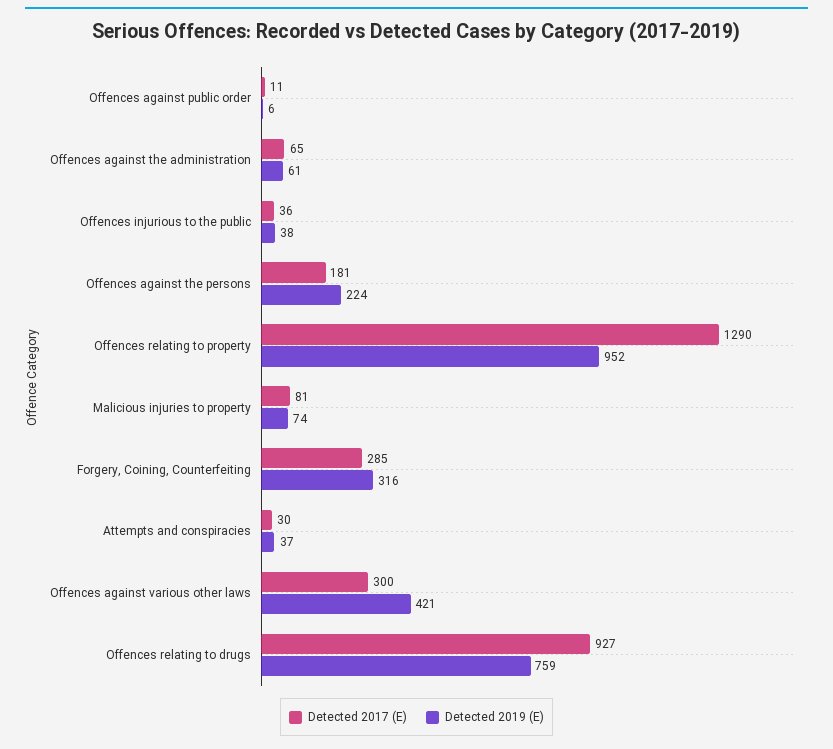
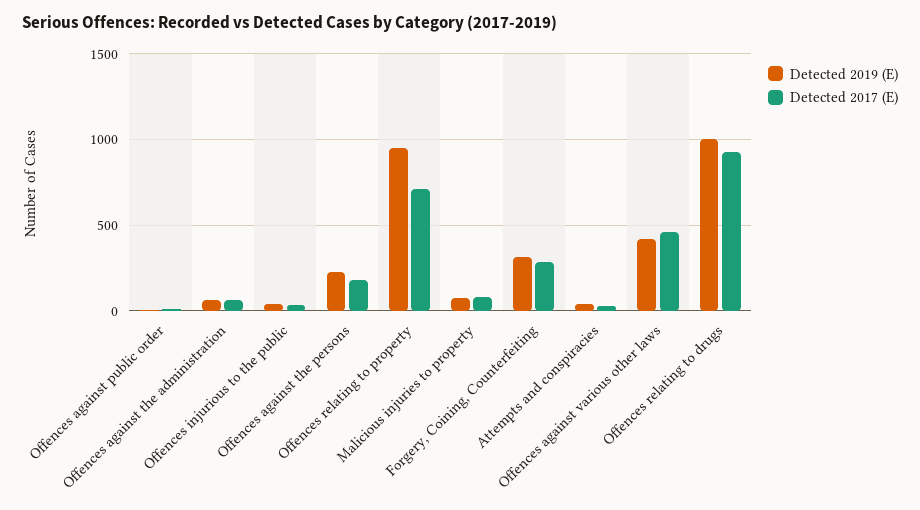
Detected 2017 (E), Offences relating to property: 1290 -> 700
Detected 2017 (E), Offences against various other laws: 300 -> 450
Detected 2019 (E), Offences relating to drugs: 759 -> 1000

